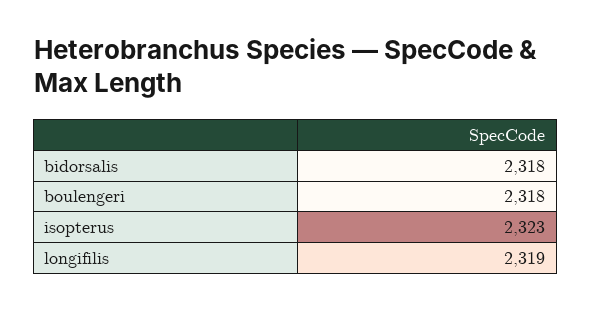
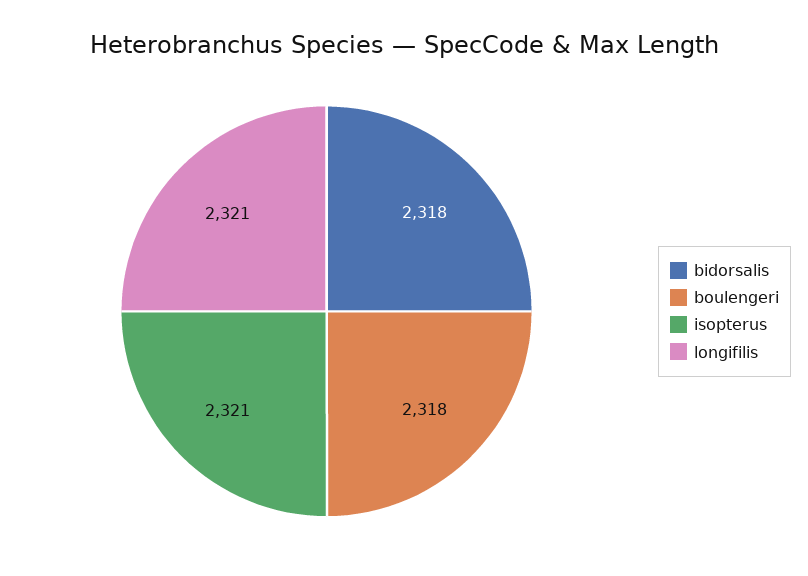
isopterus: 2323 -> 2321
longifilis: 2319 -> 2321

